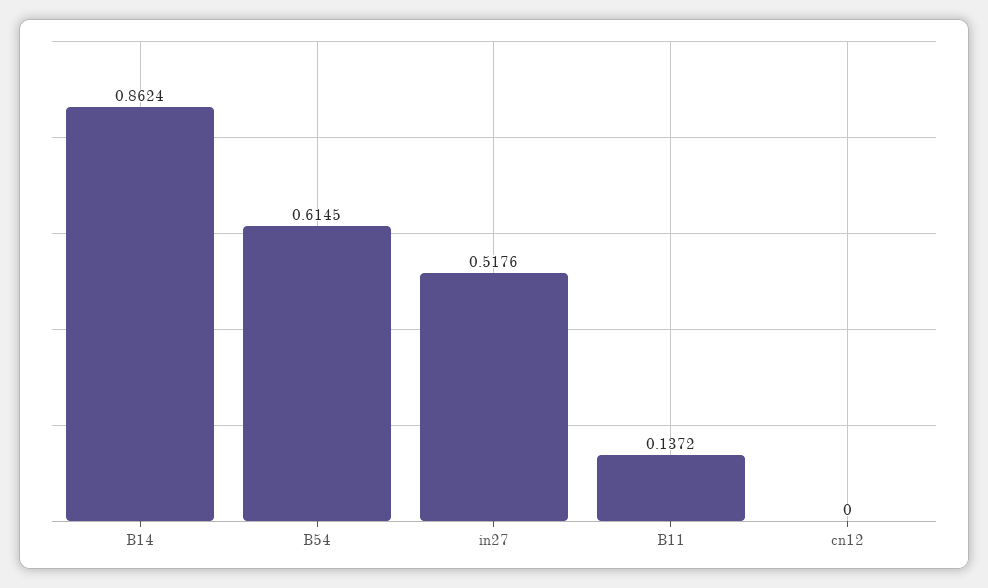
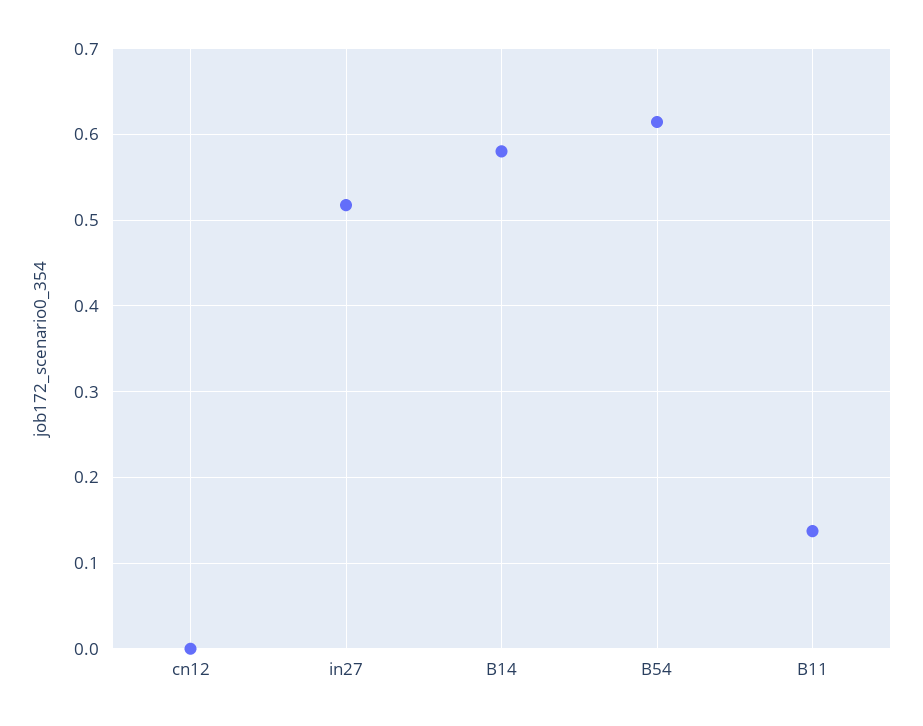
B14: 0.8624 -> 0.58

